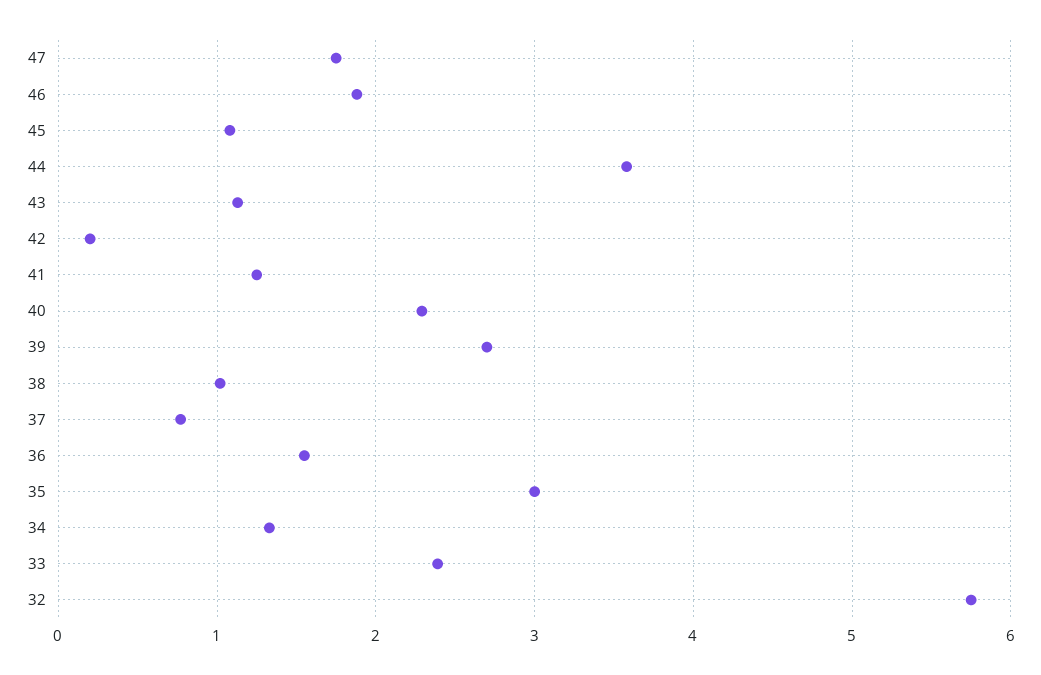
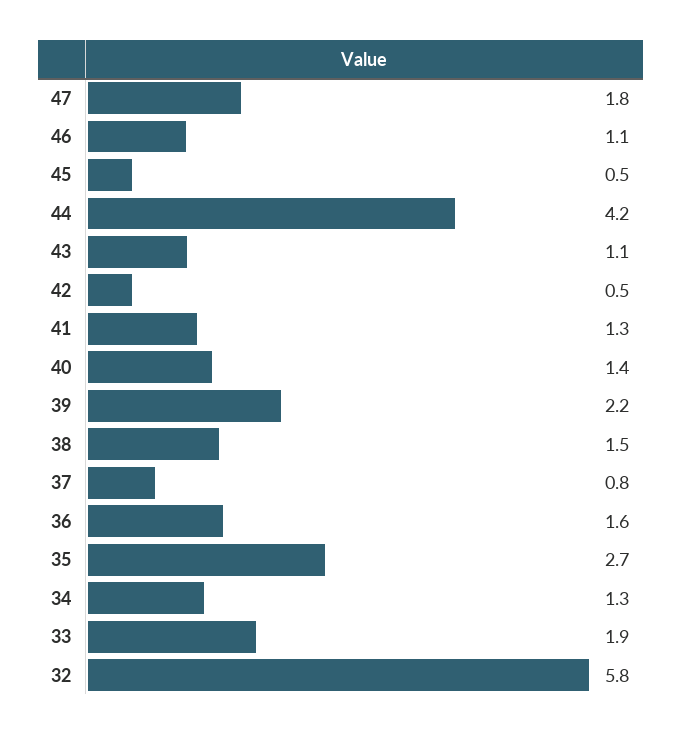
46: 1.9 -> 1.1
45: 1.1 -> 0.5
44: 3.6 -> 4.2
42: 0.2 -> 0.5
40: 2.3 -> 1.4
39: 2.7 -> 2.2
38: 1 -> 1.5
35: 3 -> 2.7
33: 2.4 -> 1.9

